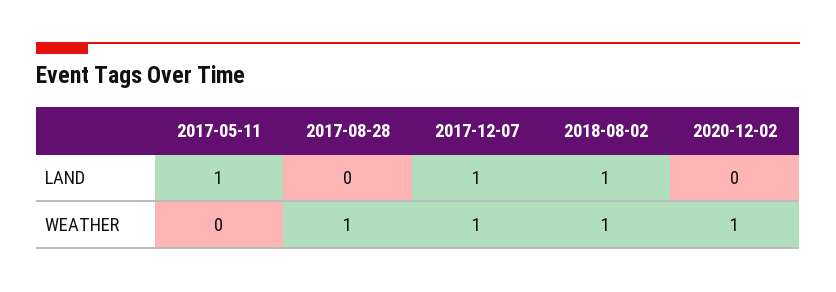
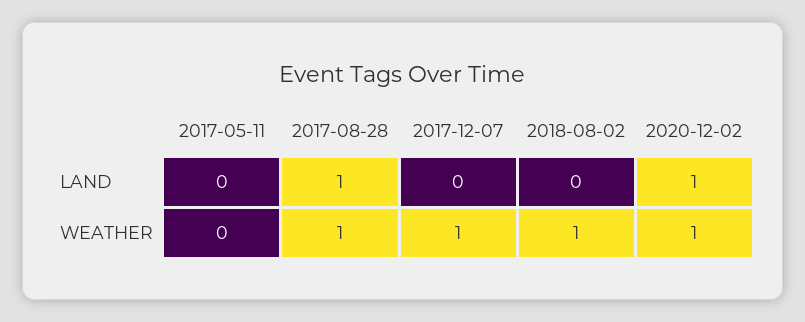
2017-05-11, LAND: 1 -> 0
2017-08-28, LAND: 0 -> 1
2017-12-07, LAND: 1 -> 0
2018-08-02, LAND: 1 -> 0
2020-12-02, LAND: 0 -> 1

